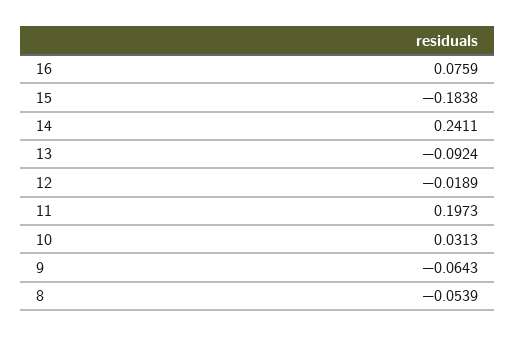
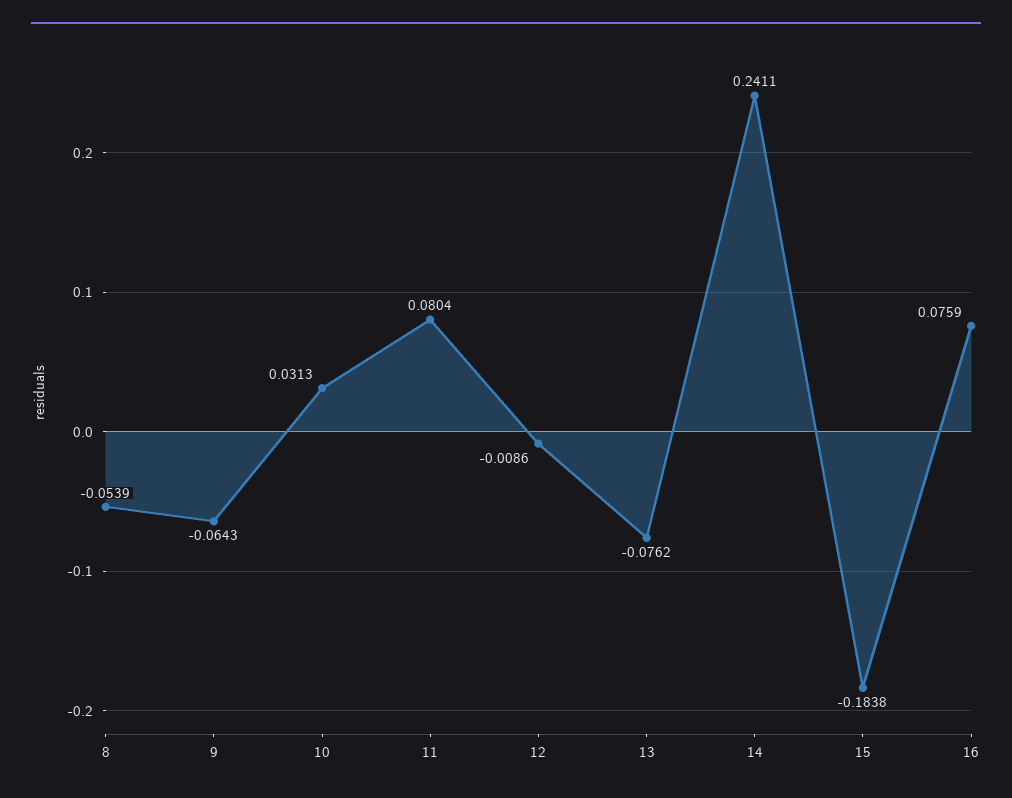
13: -0.0924 -> -0.0762
12: -0.0189 -> -0.0086
11: 0.1973 -> 0.0804

